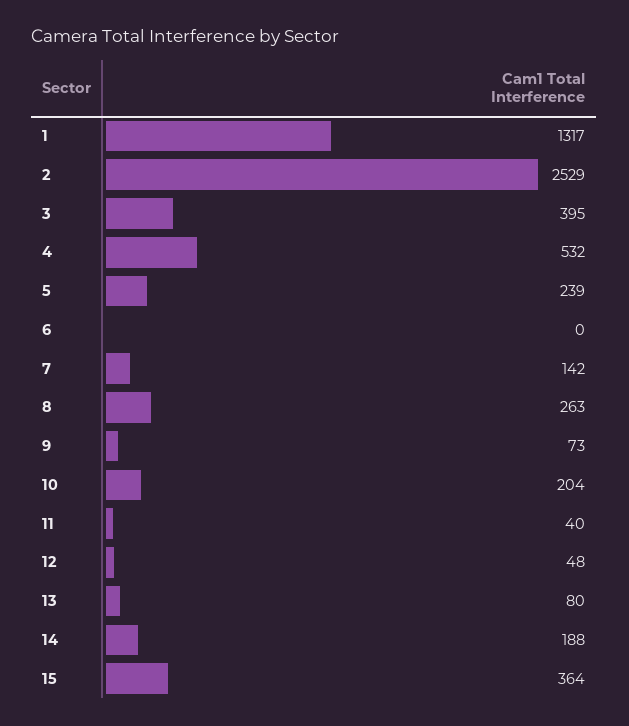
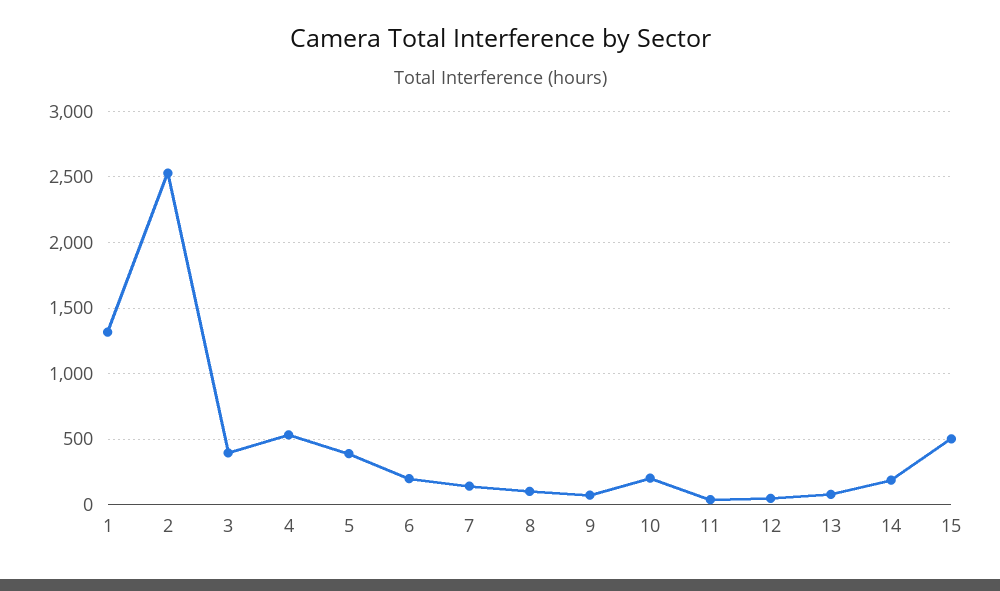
5: 239 -> 400
6: 0 -> 200
8: 263 -> 100
15: 364 -> 500

